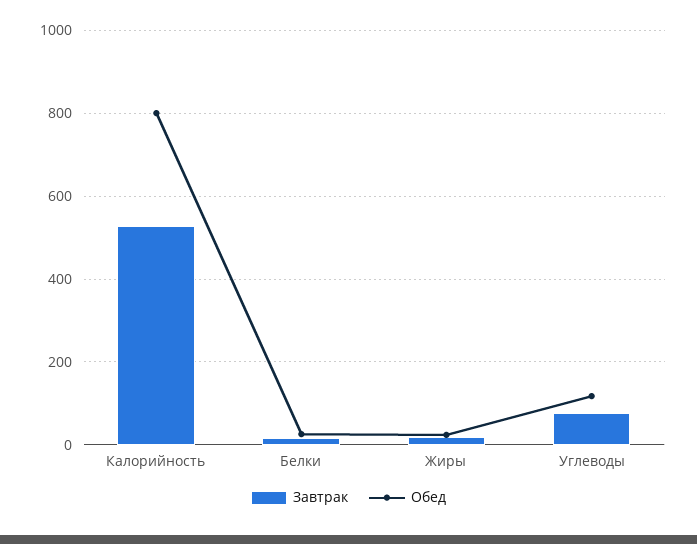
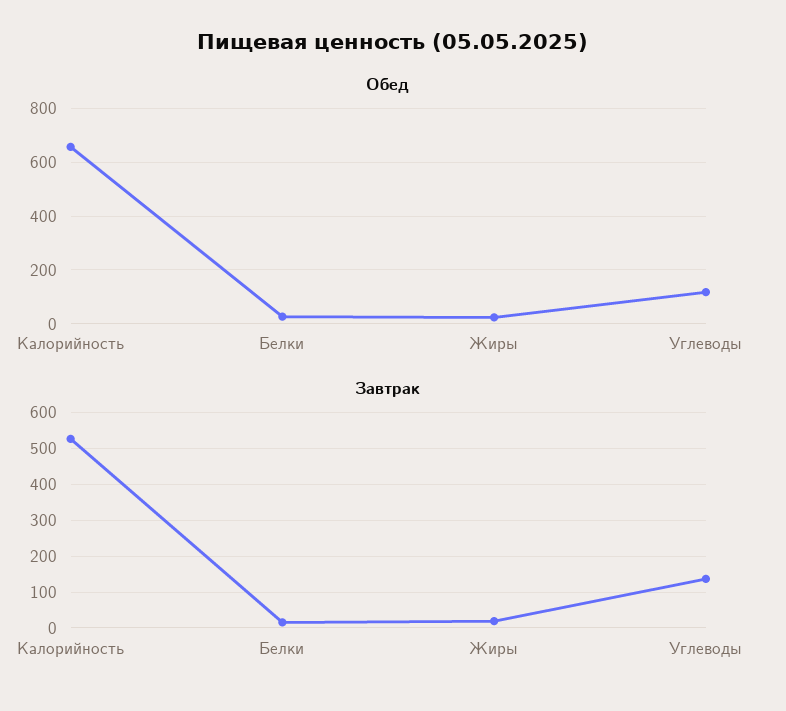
Обед, Калорийность: 800 -> 650
Завтрак, Углеводы: 80 -> 140

